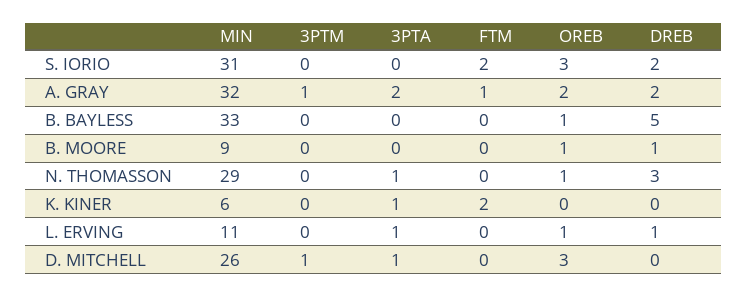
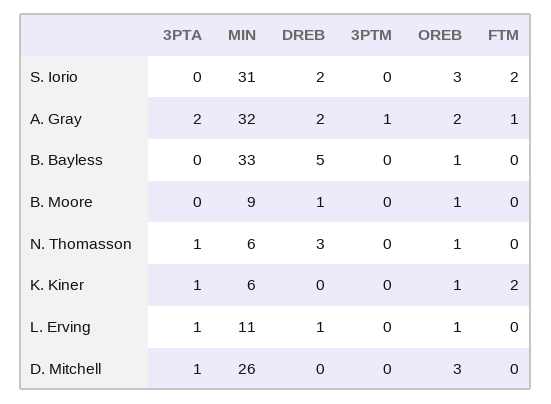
MIN, N. THOMASSON: 29 -> 6
OREB, K. KINER: 0 -> 1
3PTM, D. MITCHELL: 1 -> 0

